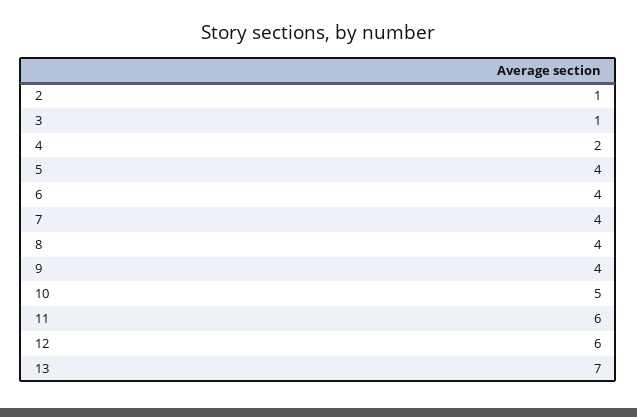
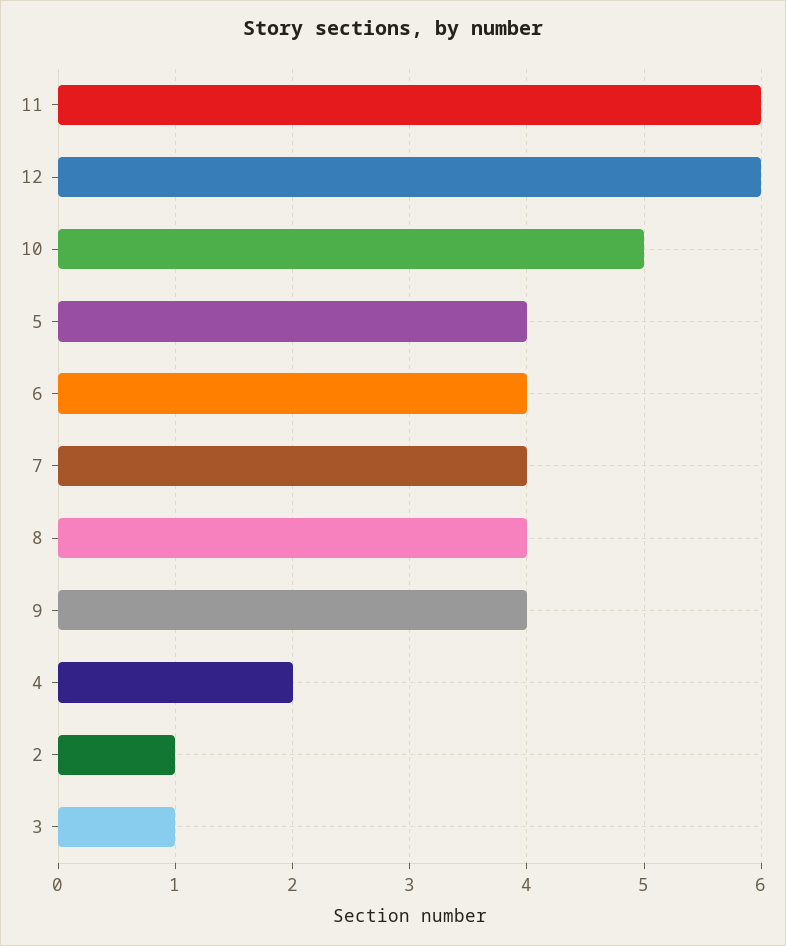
13: 7 -> none

